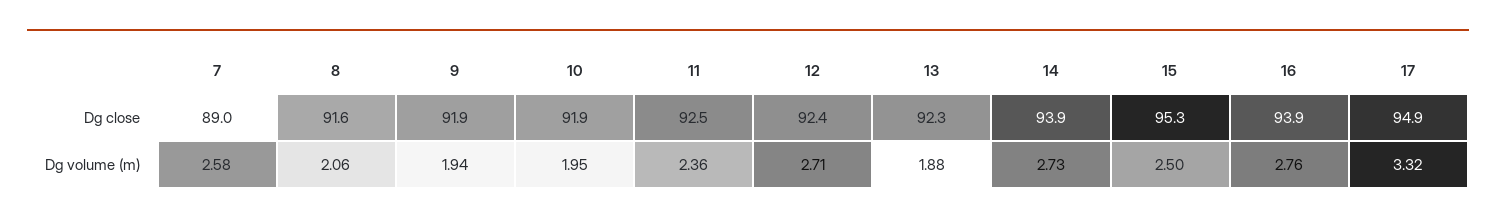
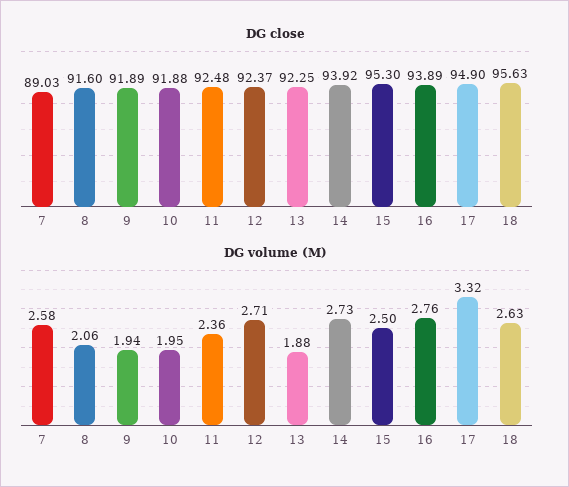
Dg close, 18: none -> 95.63
Dg volume (m), 18: none -> 2.63

